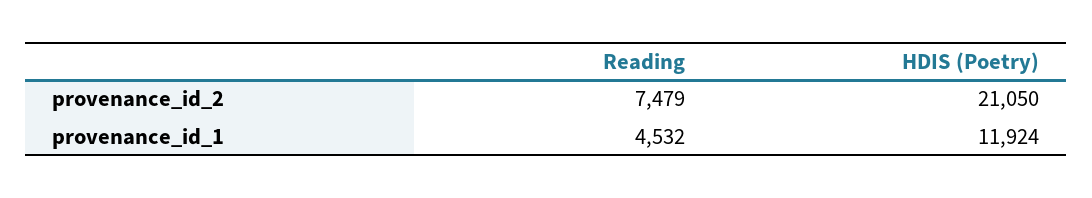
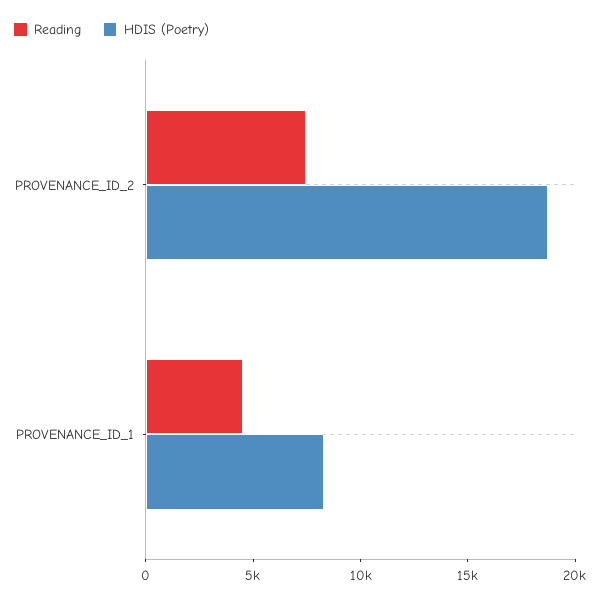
HDIS (Poetry), provenance_id_2: 21050 -> 19000
HDIS (Poetry), provenance_id_1: 11924 -> 8000

